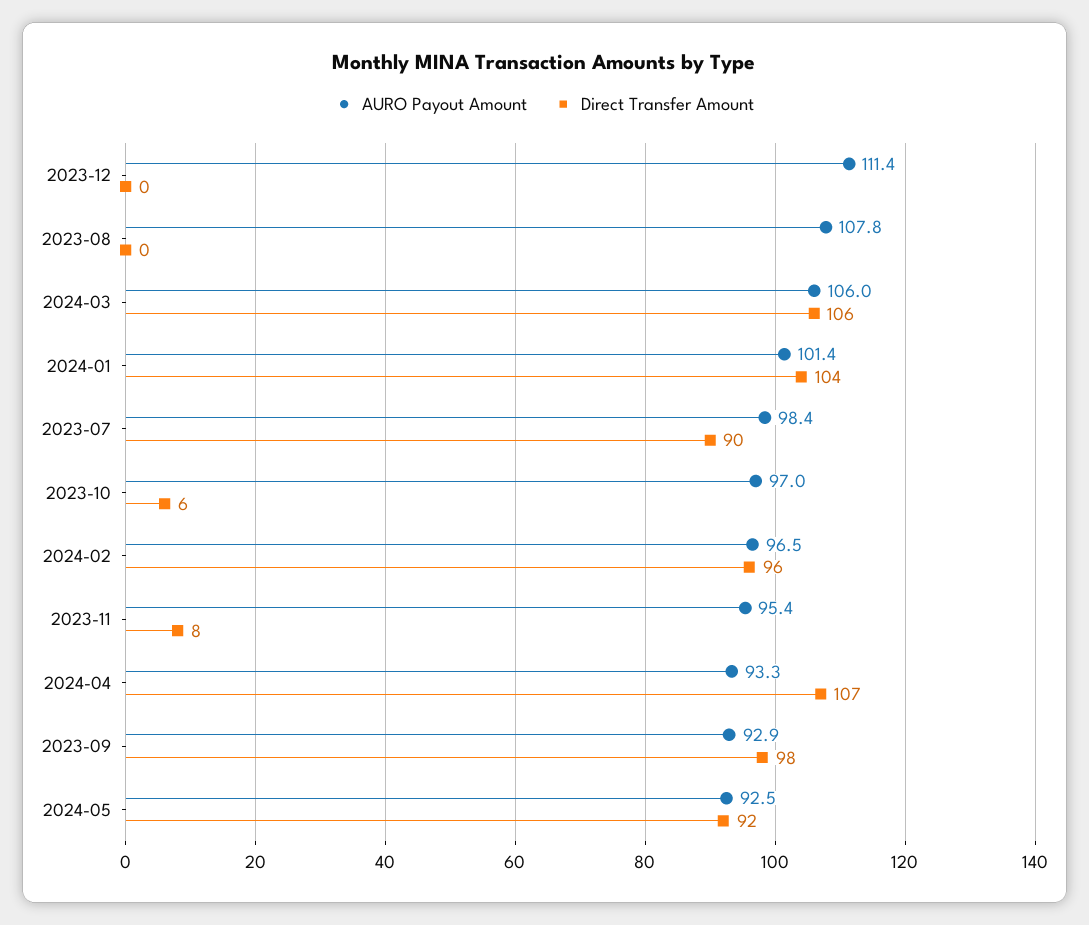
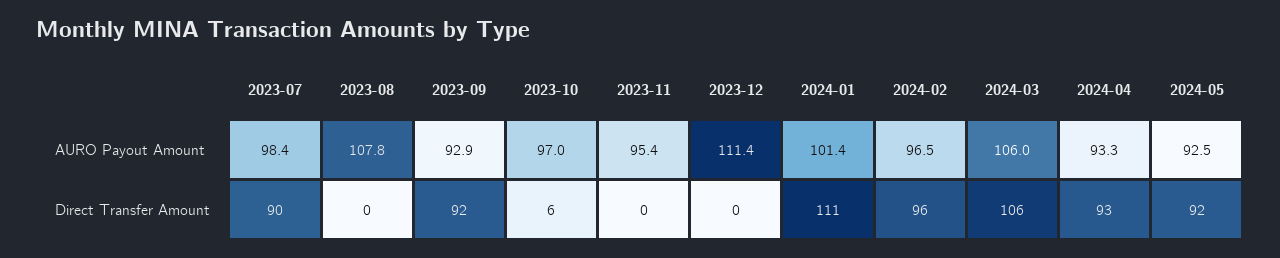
Direct Transfer Amount, 2024-01: 104 -> 111
Direct Transfer Amount, 2023-11: 8 -> 0
Direct Transfer Amount, 2024-04: 107 -> 93
Direct Transfer Amount, 2023-09: 98 -> 92

